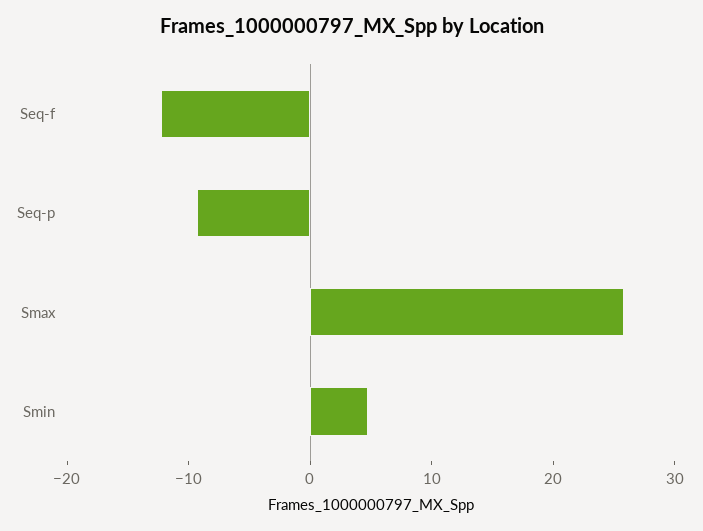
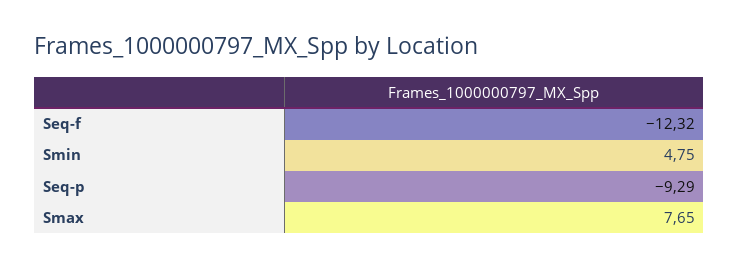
Smax: 26 -> 7.65

